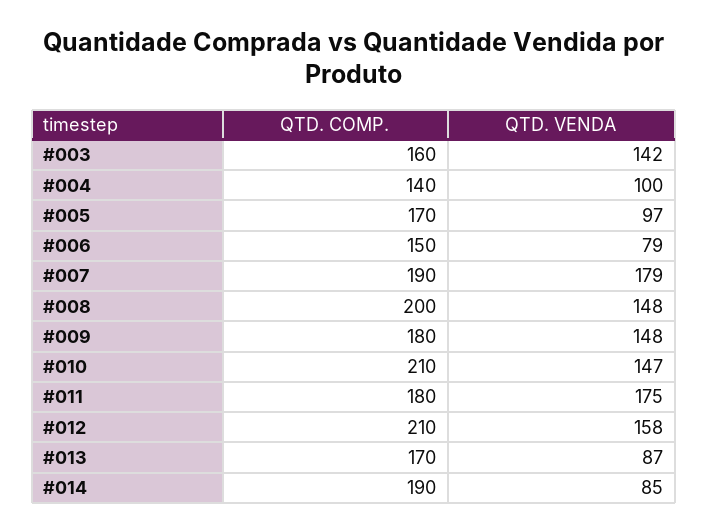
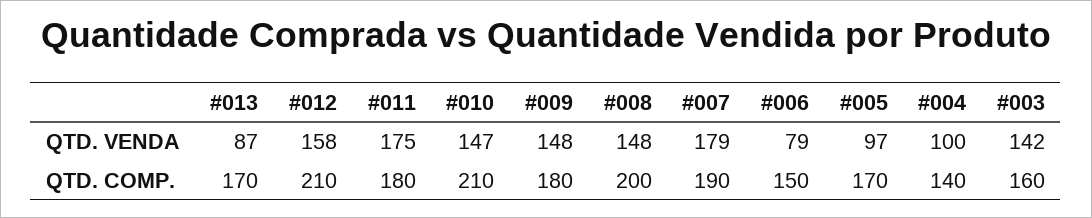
QTD. COMP., #014: 190 -> none
QTD. VENDA, #014: 85 -> none

